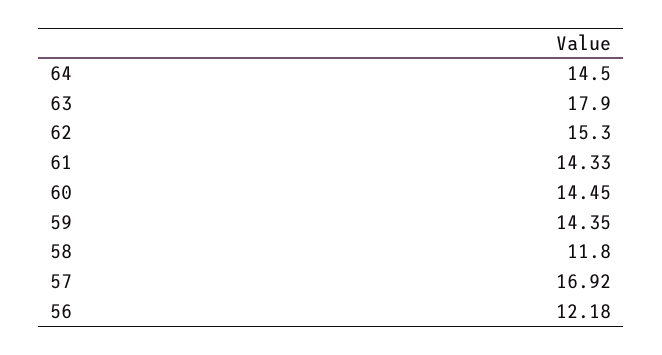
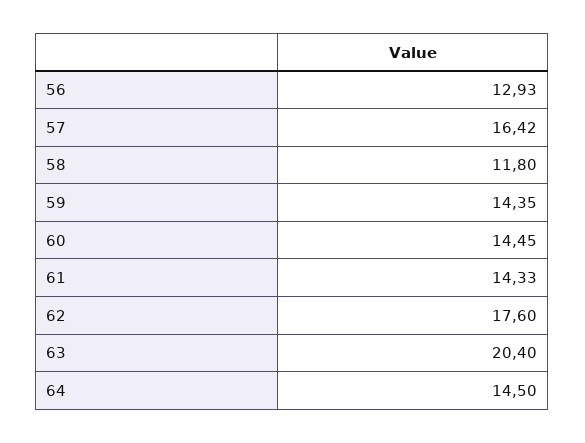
63: 17.9 -> 20.4
62: 15.3 -> 17.6
57: 16.92 -> 16.42
56: 12.18 -> 12.93

